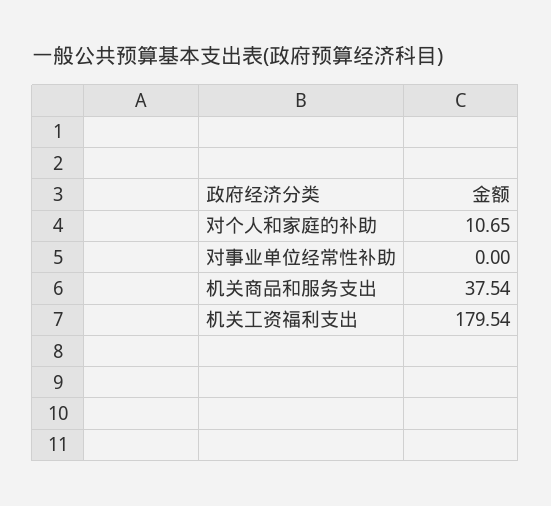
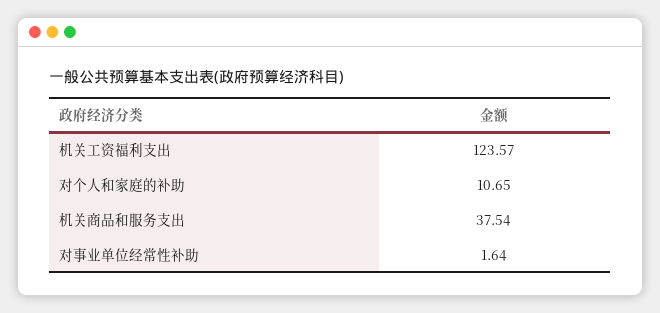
对事业单位经常性补助: 0 -> 1.64
机关工资福利支出: 179.54 -> 123.57

